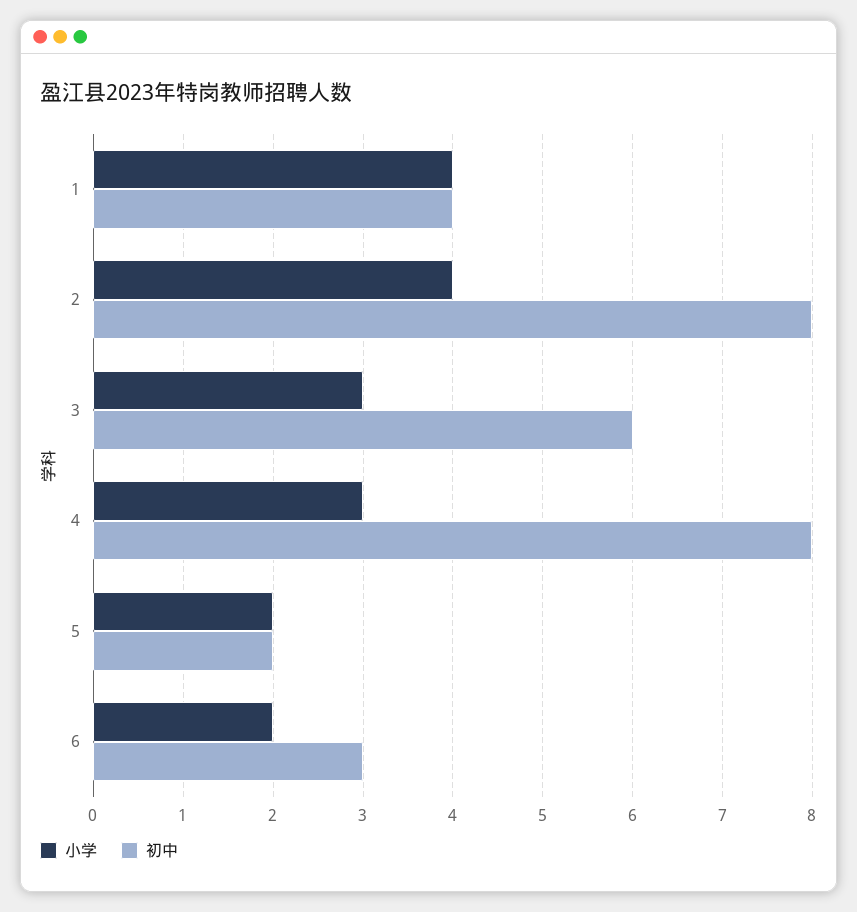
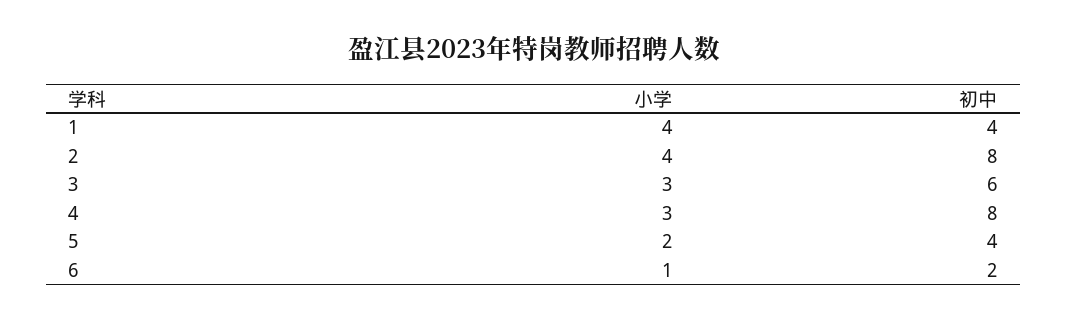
初中, 5: 2 -> 4
小学, 6: 2 -> 1
初中, 6: 3 -> 2

